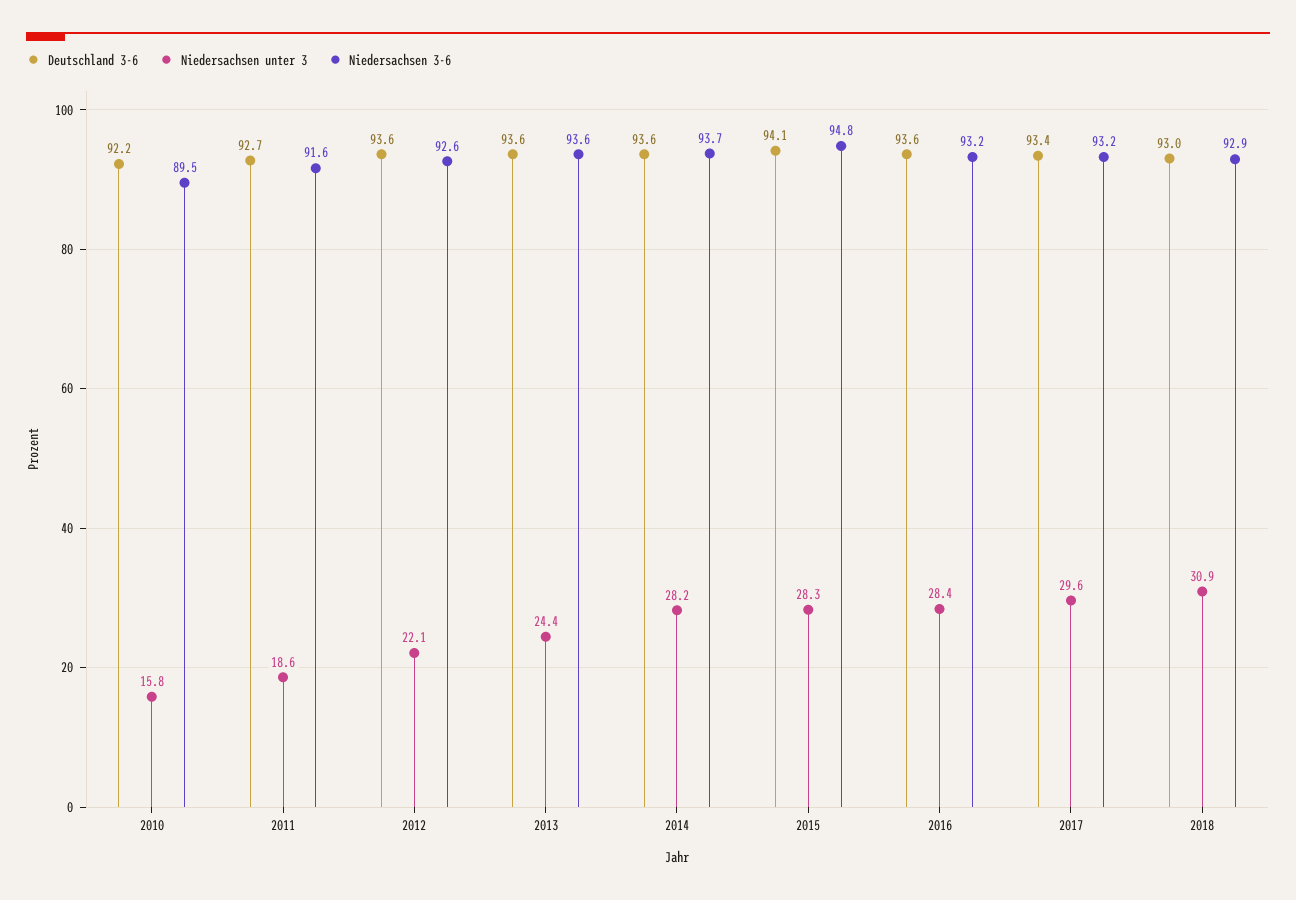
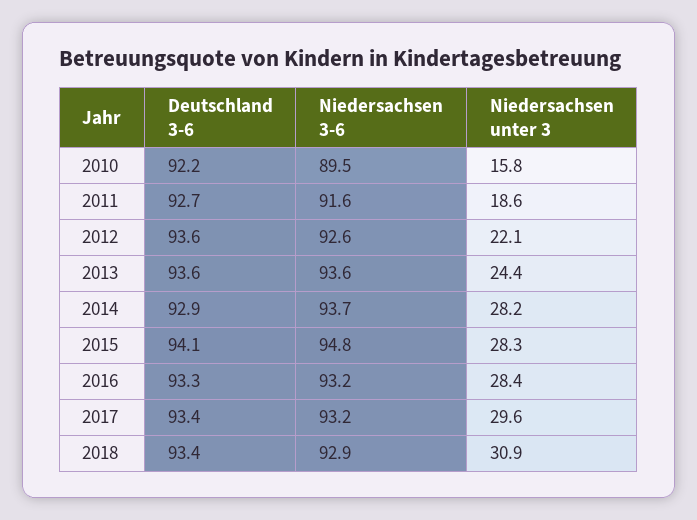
Deutschland 3-6, 2014: 93.6 -> 92.9
Deutschland 3-6, 2016: 93.6 -> 93.3
Deutschland 3-6, 2018: 93 -> 93.4

